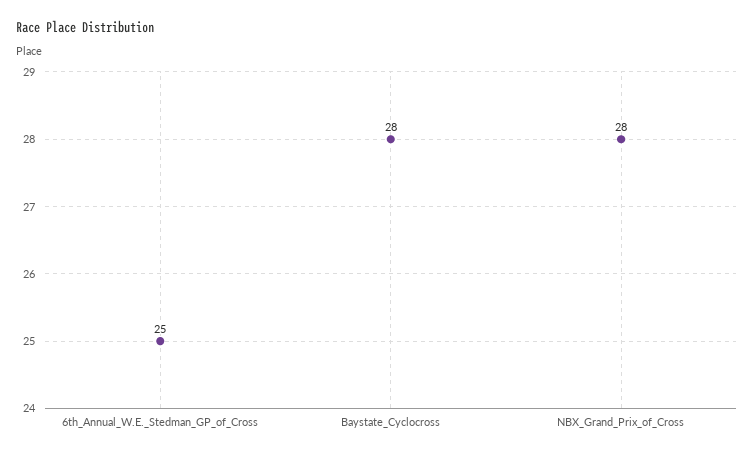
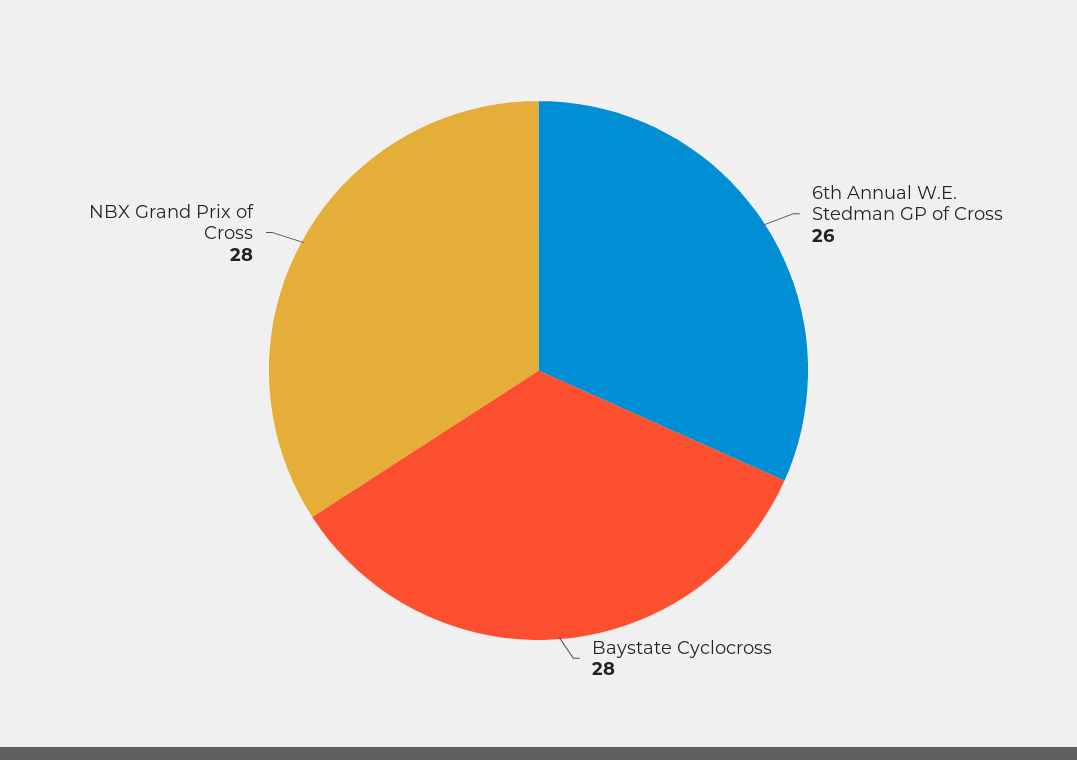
6th_Annual_W.E._Stedman_GP_of_Cross: 25 -> 26

